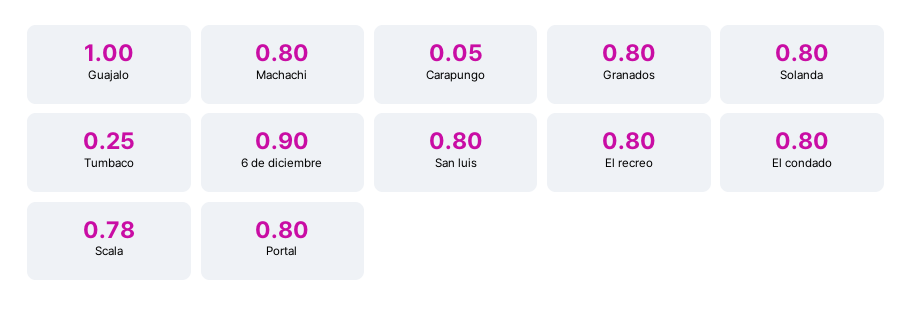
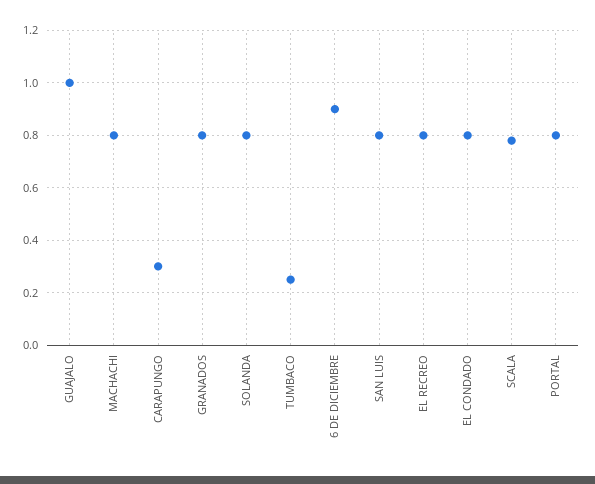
Carapungo: 0.05 -> 0.3

